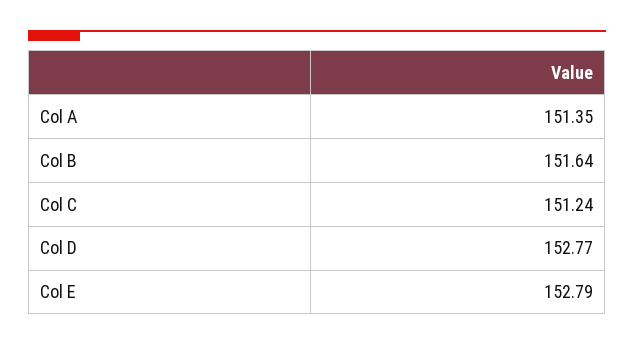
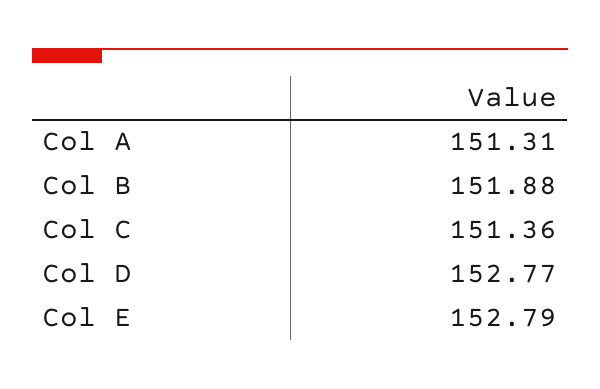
Col A: 151.35 -> 151.31
Col B: 151.64 -> 151.88
Col C: 151.24 -> 151.36

